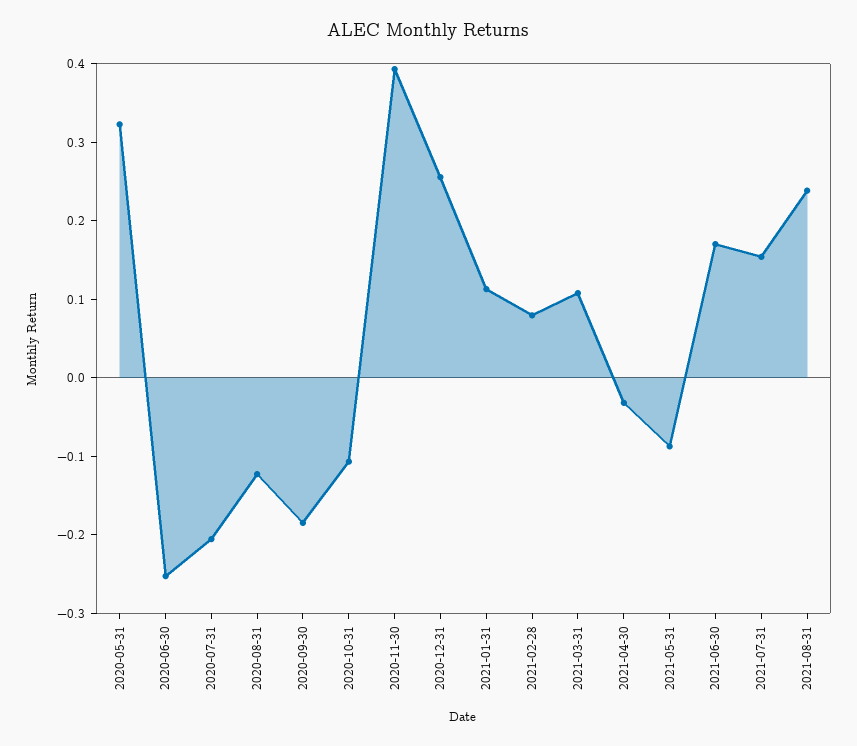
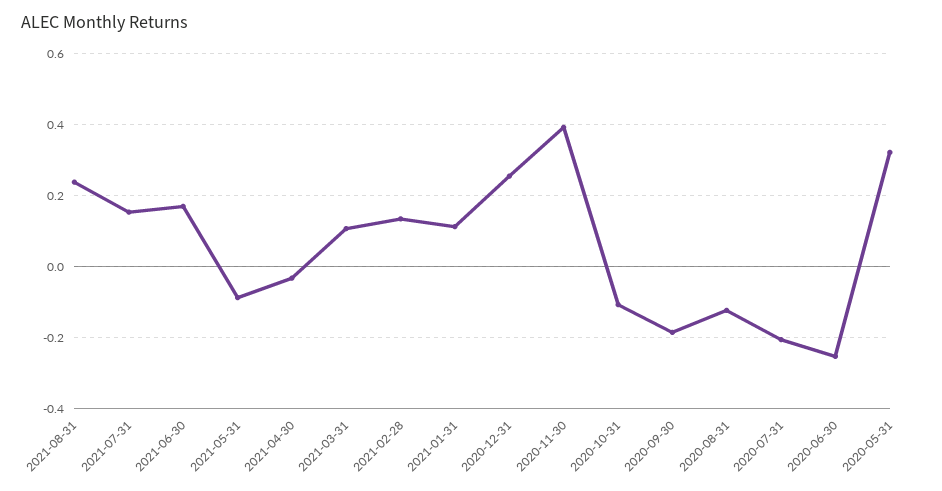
2021-02-28: 0.08 -> 0.14

